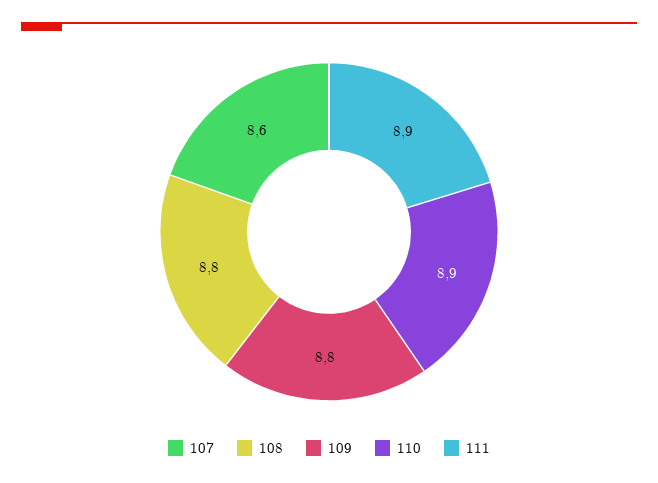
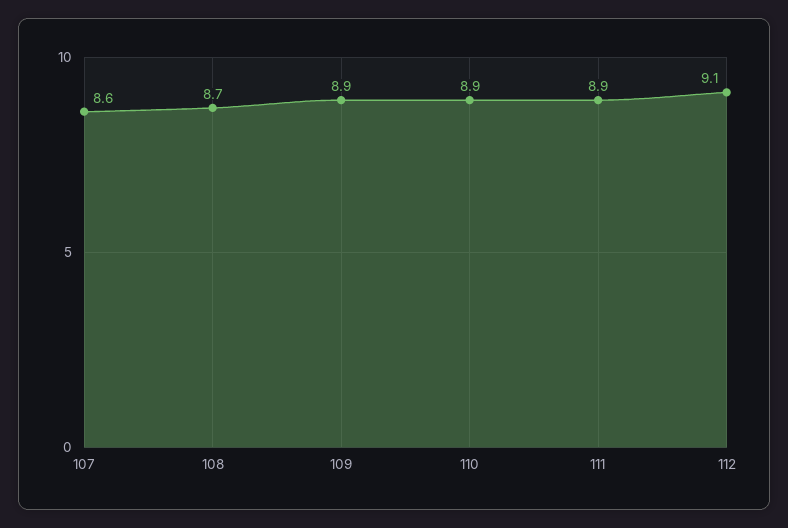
108: 8.8 -> 8.7
109: 8.8 -> 8.9
112: none -> 9.1

